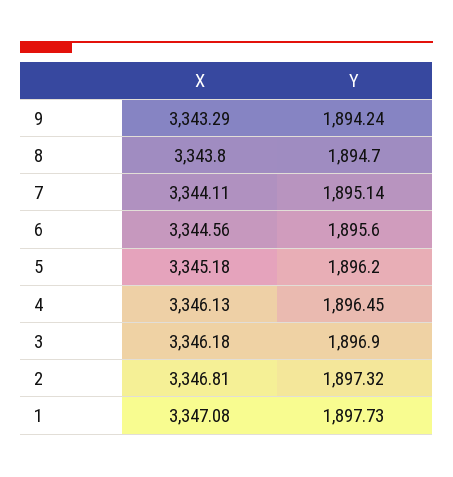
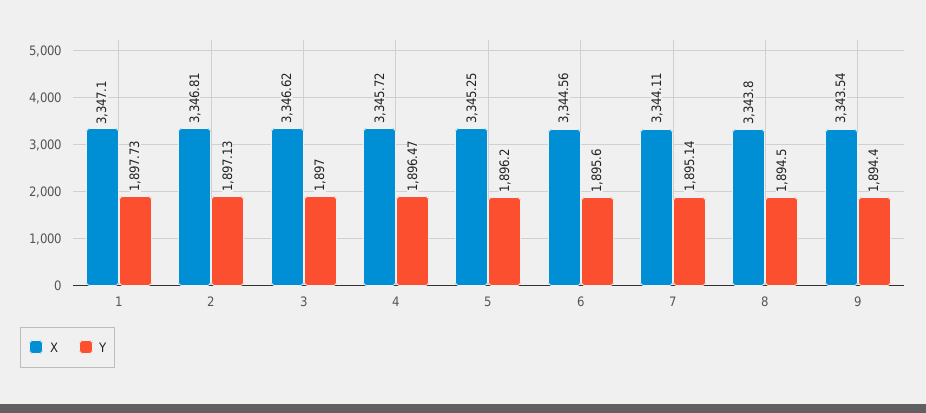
X, 9: 3343.29 -> 3343.54
Y, 9: 1894.24 -> 1894.4
Y, 8: 1894.7 -> 1894.5
X, 5: 3345.18 -> 3345.25
X, 4: 3346.13 -> 3345.72
Y, 4: 1896.45 -> 1896.47
X, 3: 3346.18 -> 3346.62
Y, 3: 1896.9 -> 1897
Y, 2: 1897.32 -> 1897.13
X, 1: 3347.08 -> 3347.1

